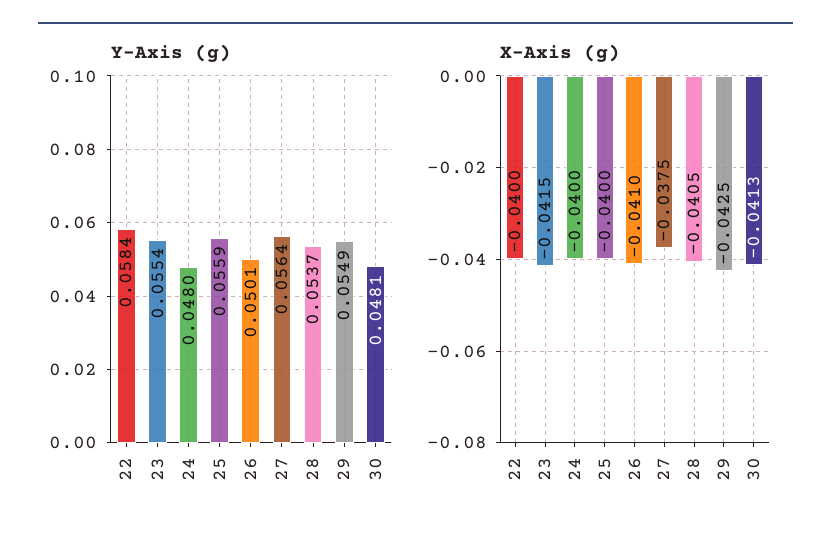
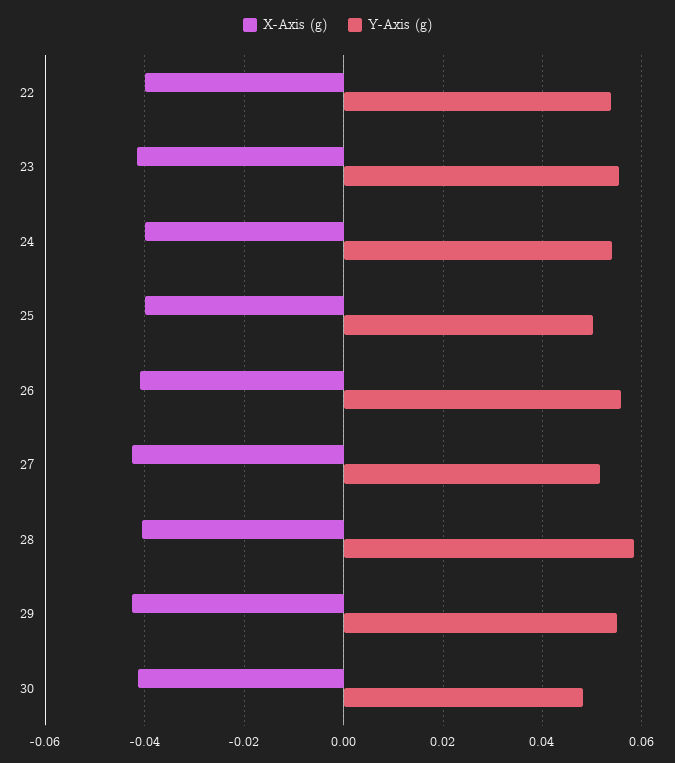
Y-Axis (g), 22: 0.0584 -> 0.054
Y-Axis (g), 24: 0.048 -> 0.054
Y-Axis (g), 25: 0.0559 -> 0.05
Y-Axis (g), 26: 0.0501 -> 0.056
Y-Axis (g), 27: 0.0564 -> 0.052
Y-Axis (g), 28: 0.0537 -> 0.058
X-Axis (g), 27: -0.0375 -> -0.042

